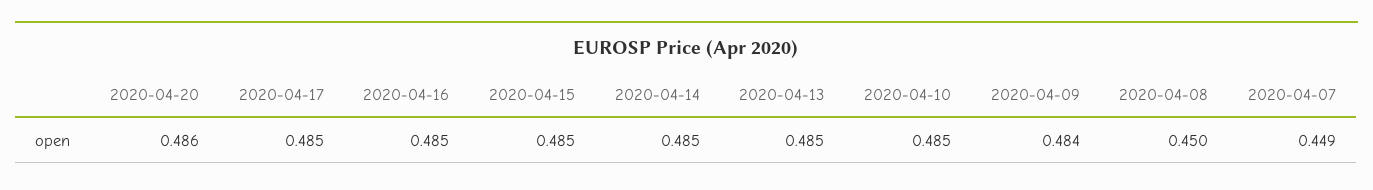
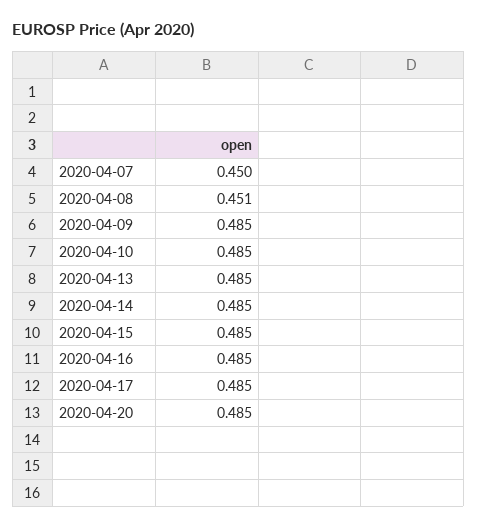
2020-04-20: 0.486 -> 0.485
2020-04-09: 0.484 -> 0.485
2020-04-08: 0.45 -> 0.451
2020-04-07: 0.449 -> 0.45

